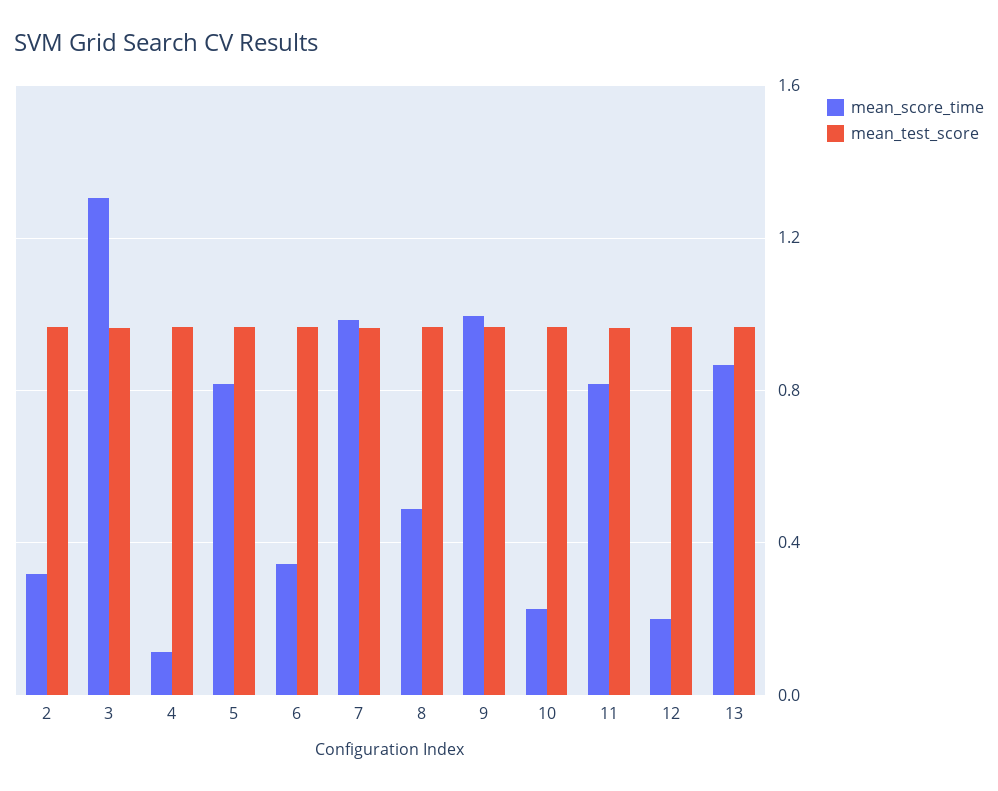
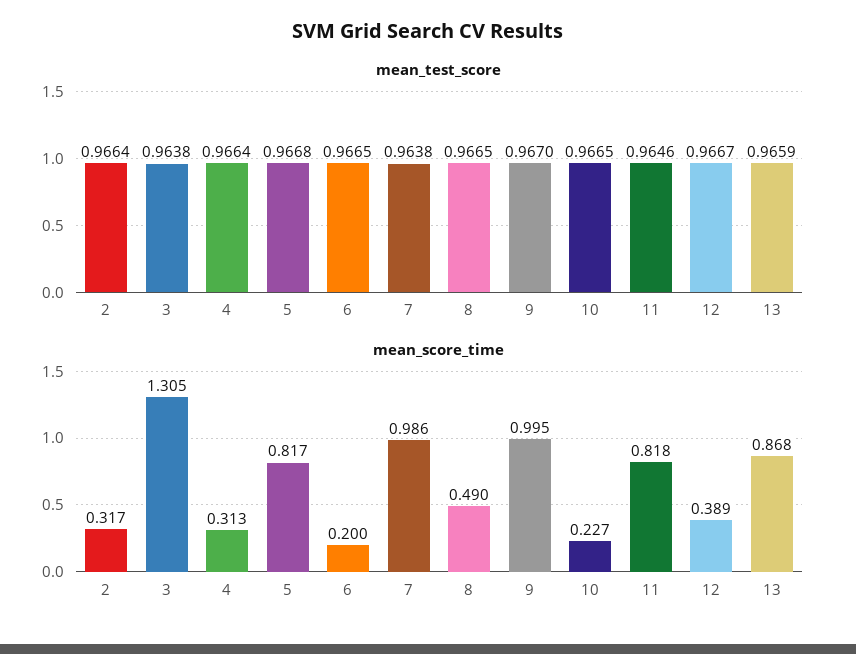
mean_score_time, 4: 0.1 -> 0.313
mean_score_time, 6: 0.35 -> 0.2
mean_score_time, 12: 0.2 -> 0.389

